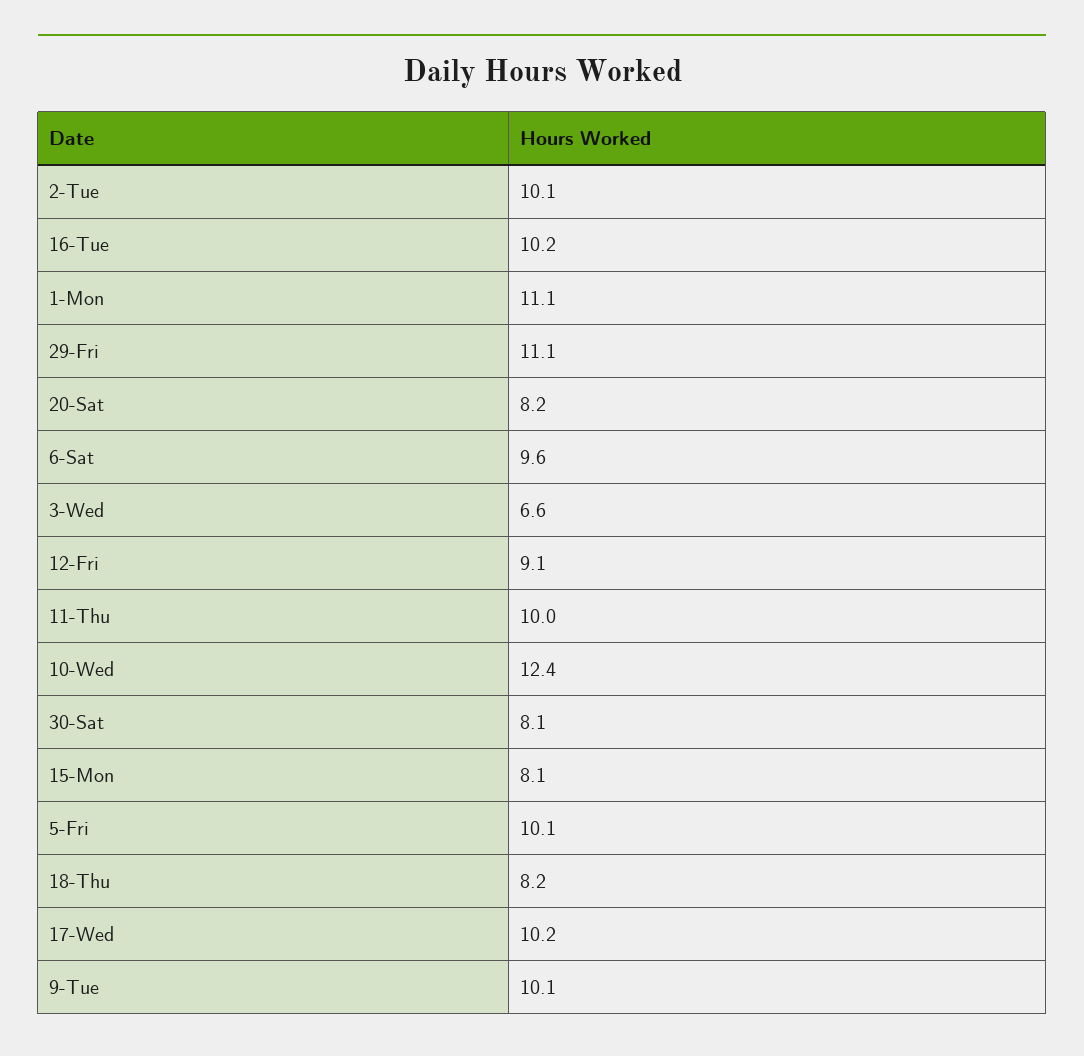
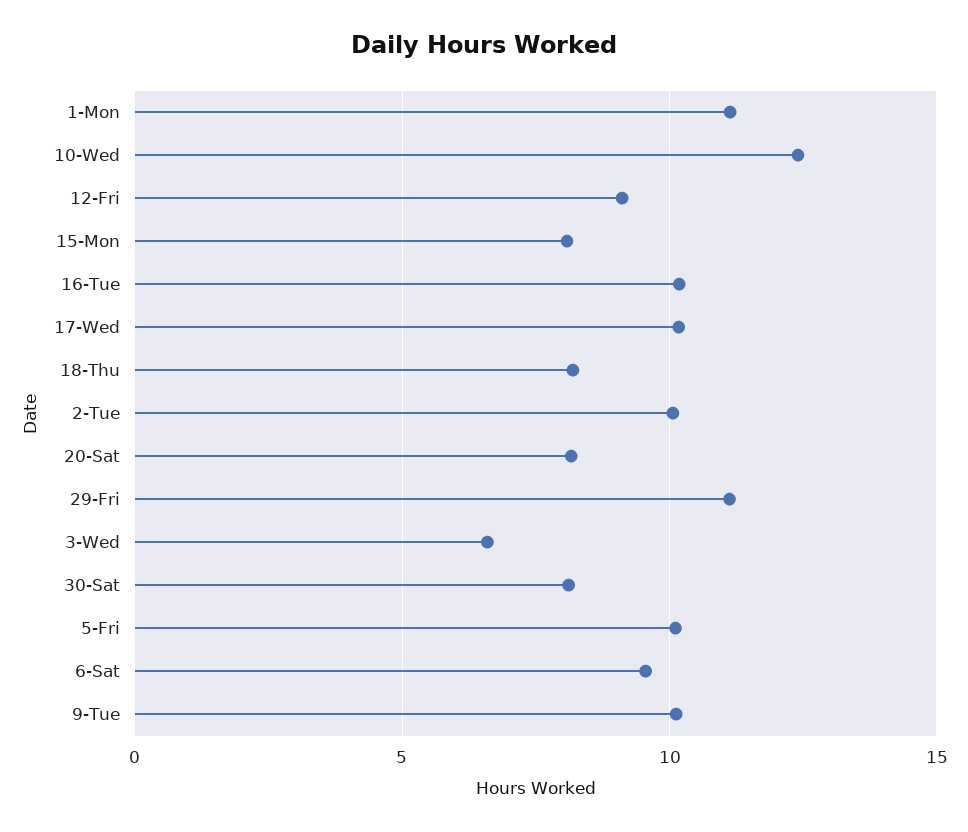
11-Thu: 10 -> none

